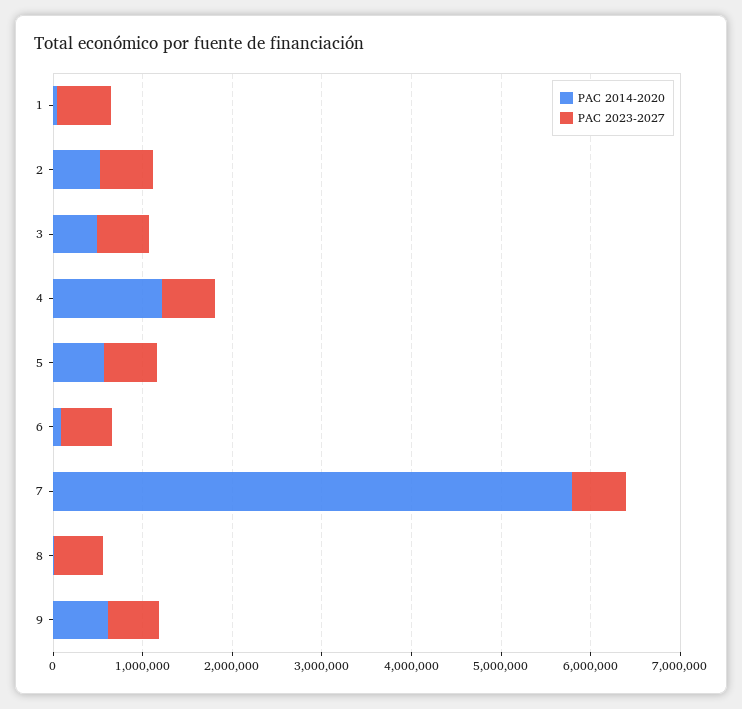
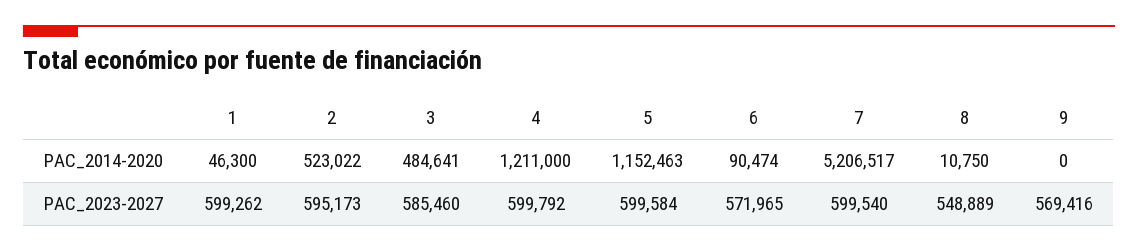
PAC 2014-2020, 5: 600000 -> 1152463
PAC 2014-2020, 7: 5800000 -> 5206517
PAC 2014-2020, 9: 600000 -> 0

